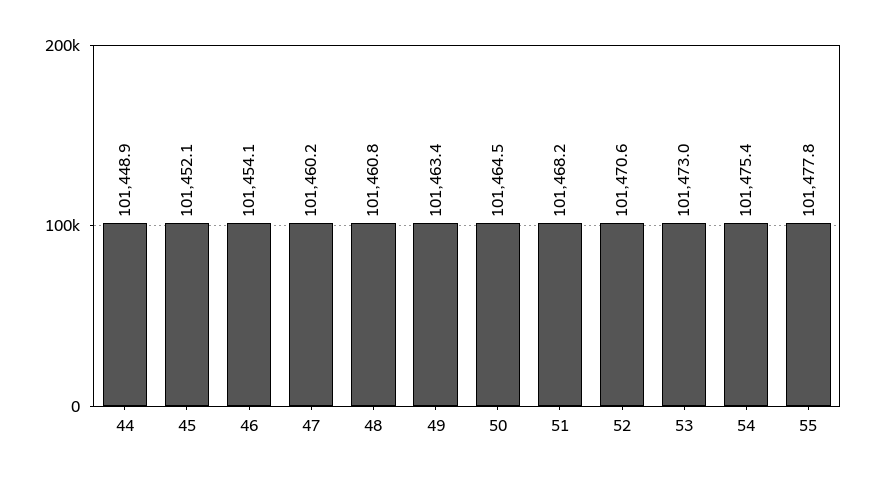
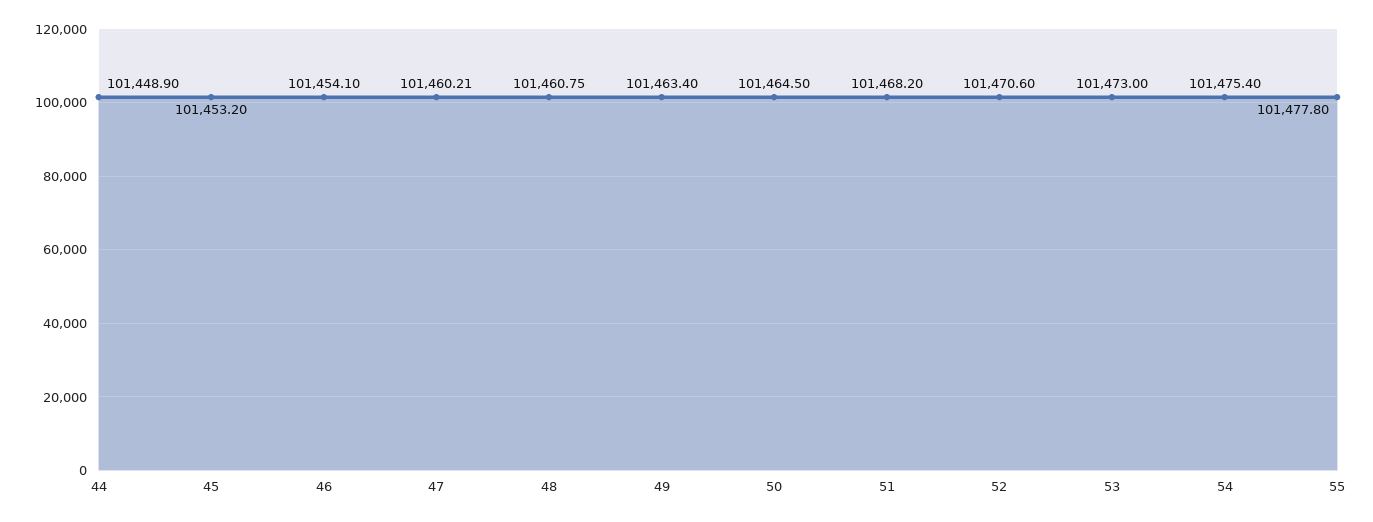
45: 101452.1 -> 101453.2

